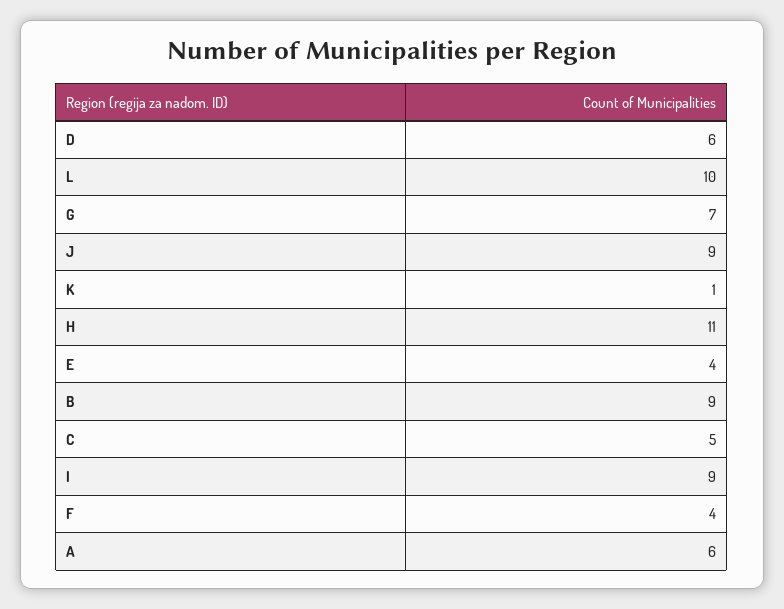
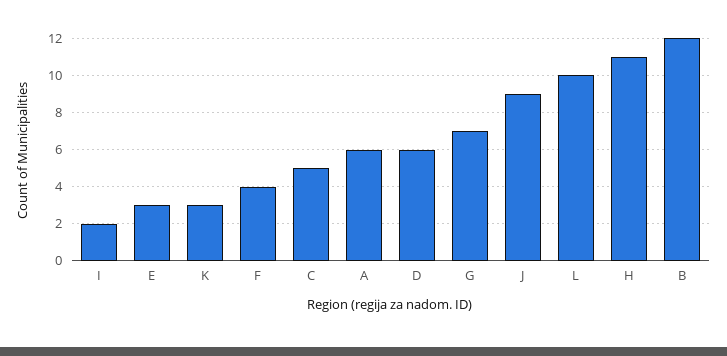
K: 1 -> 3
E: 4 -> 3
B: 9 -> 12
I: 9 -> 2

